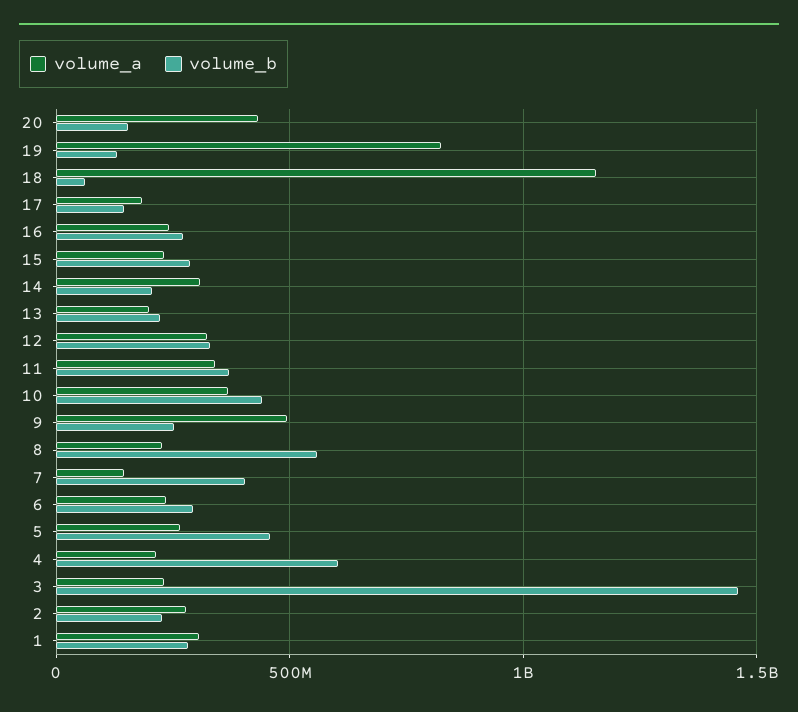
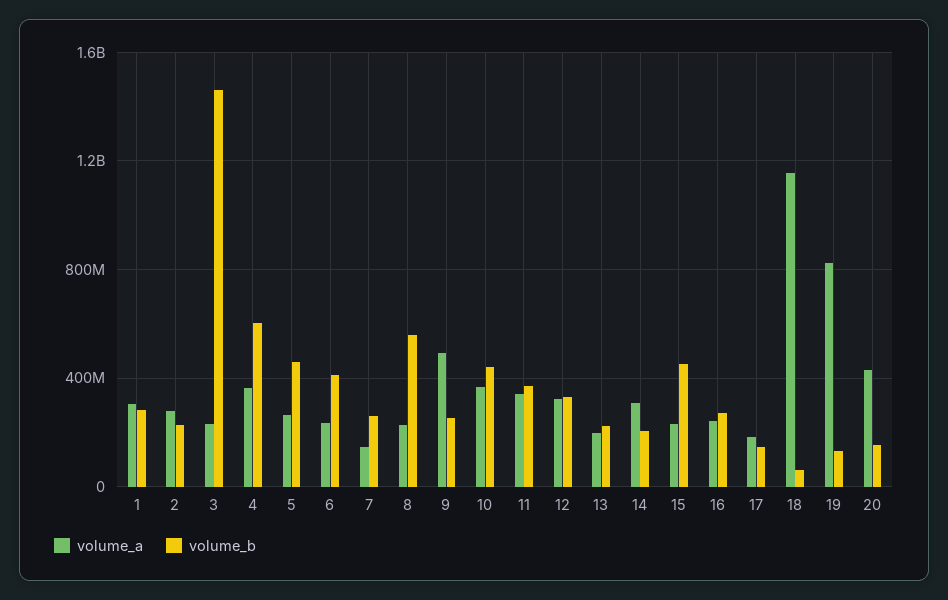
volume_b, 15: 300000000 -> 450000000
volume_b, 7: 400000000 -> 250000000
volume_b, 6: 300000000 -> 400000000
volume_a, 4: 200000000 -> 350000000

